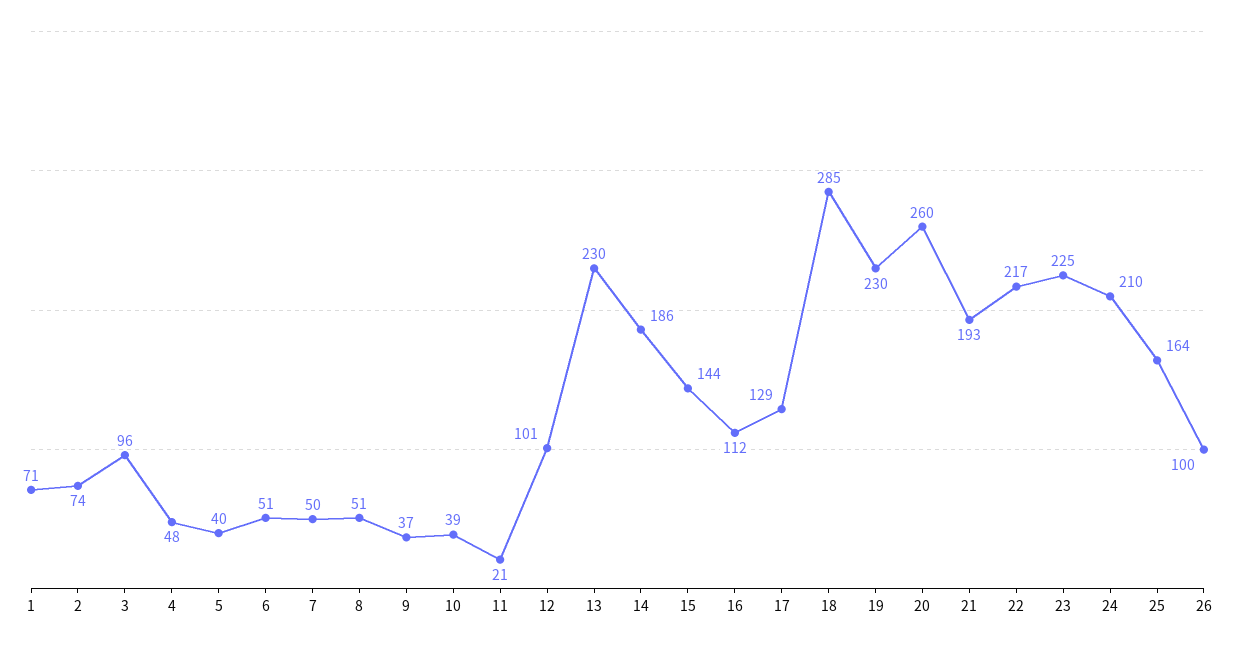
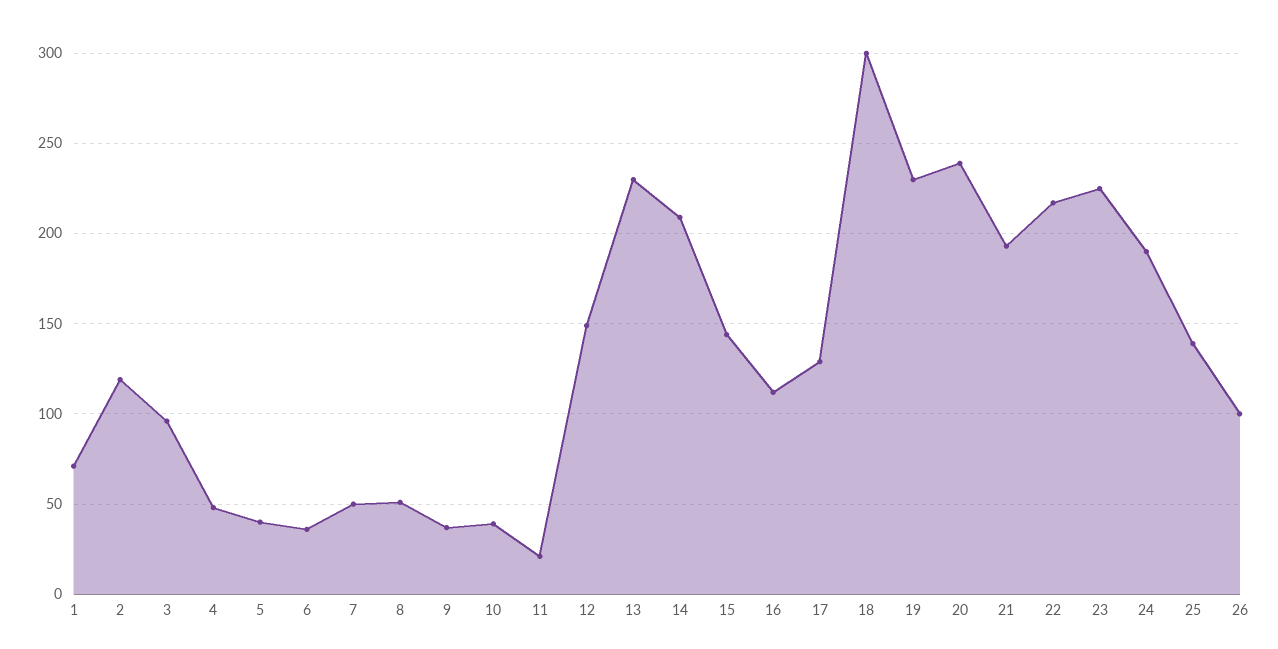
2: 74 -> 120
6: 51 -> 35
12: 101 -> 150
14: 186 -> 210
18: 285 -> 300
20: 260 -> 240
24: 210 -> 190
25: 164 -> 140

